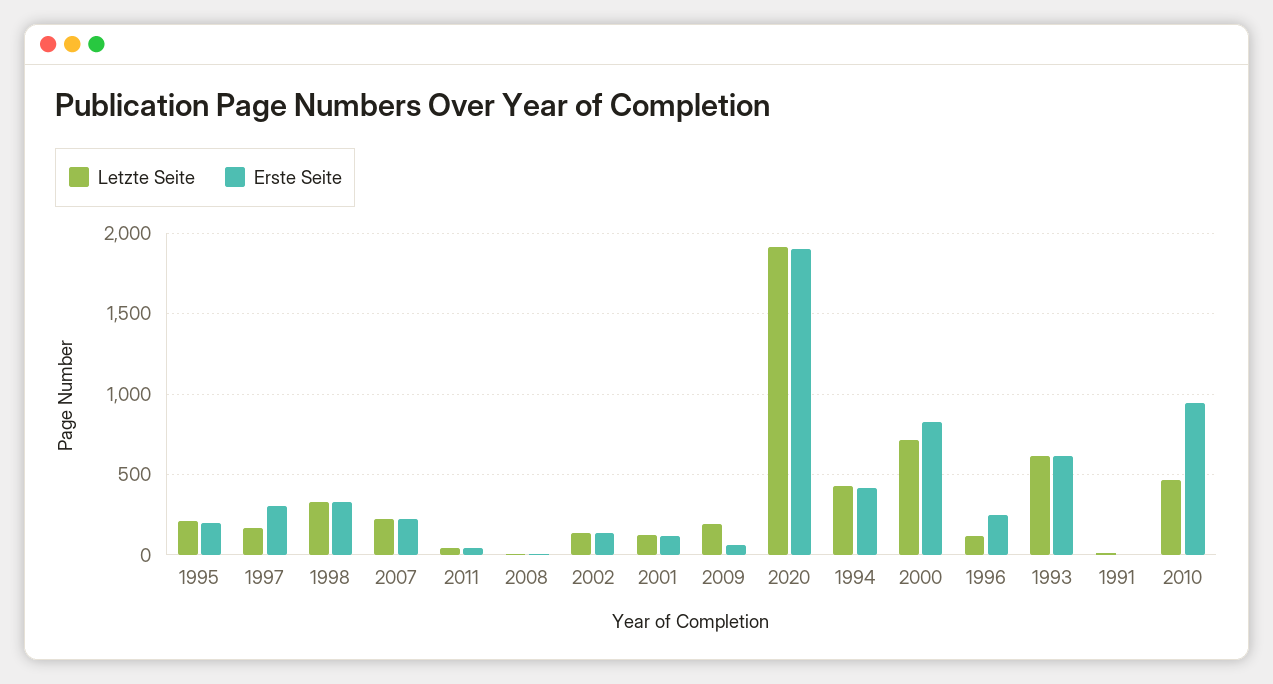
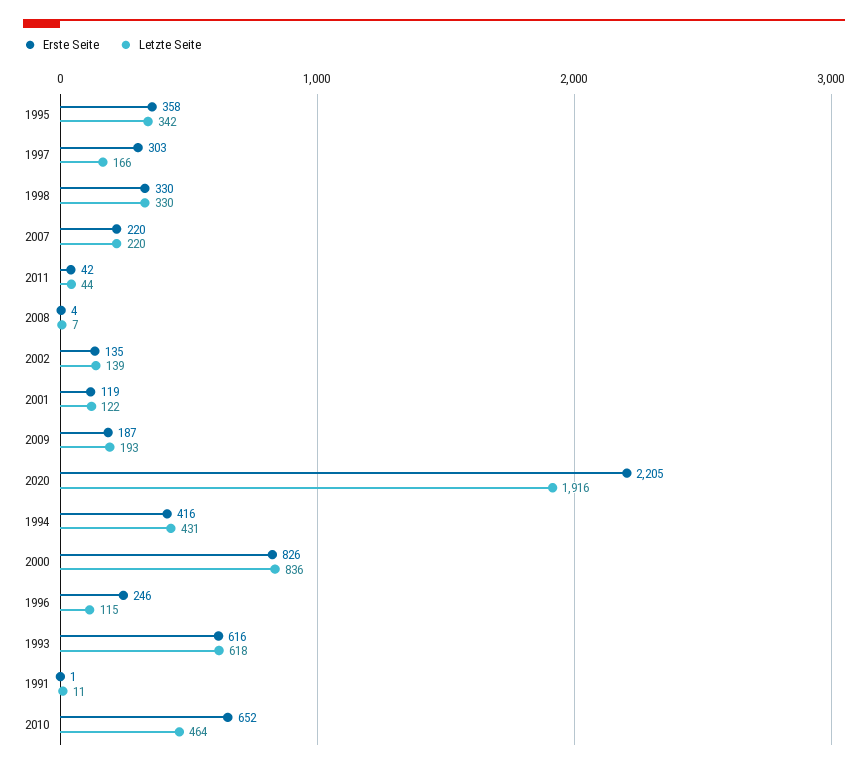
Letzte Seite, 1995: 200 -> 342
Erste Seite, 1995: 200 -> 358
Erste Seite, 2009: 50 -> 187
Erste Seite, 2020: 1900 -> 2205
Letzte Seite, 2000: 700 -> 836
Erste Seite, 2010: 950 -> 652

